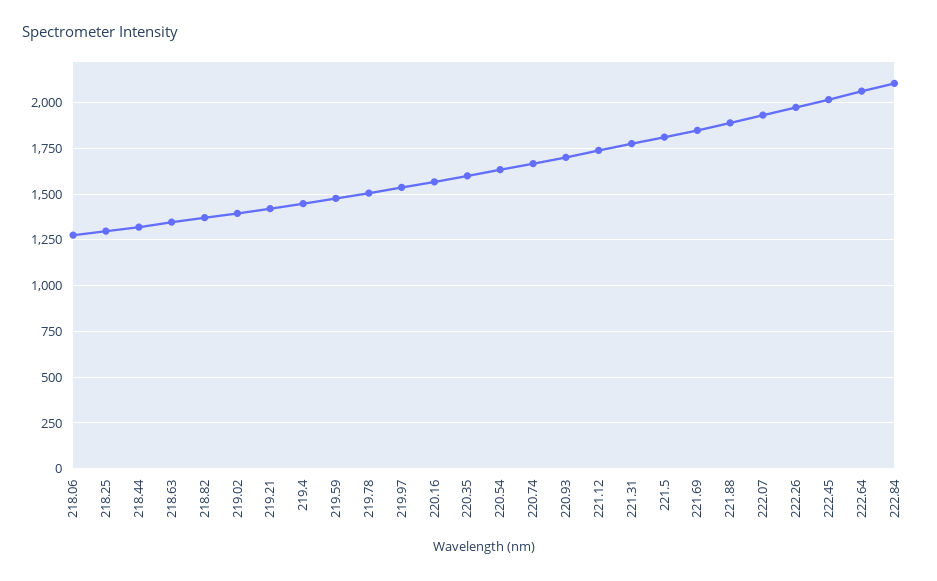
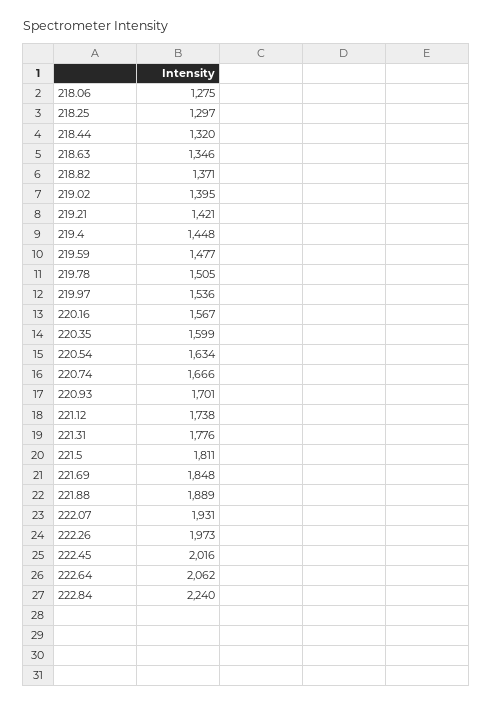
222.84: 2100 -> 2240

